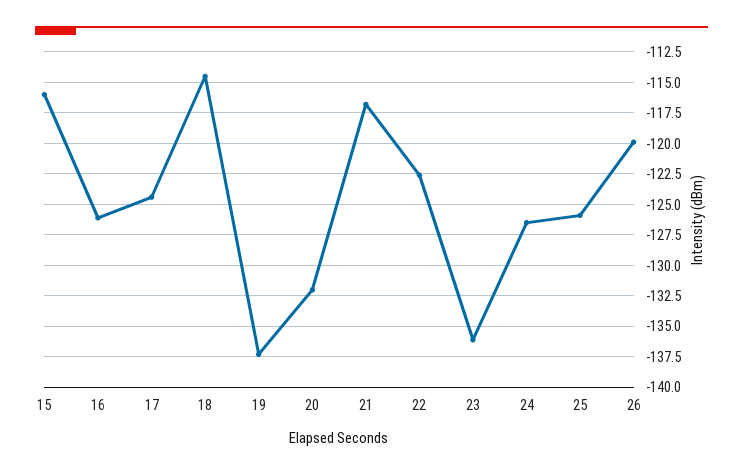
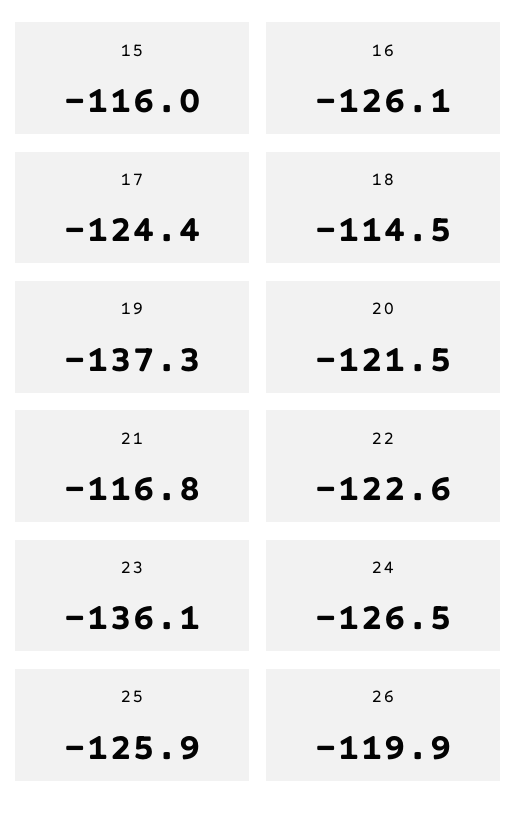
20: -132 -> -121.5

